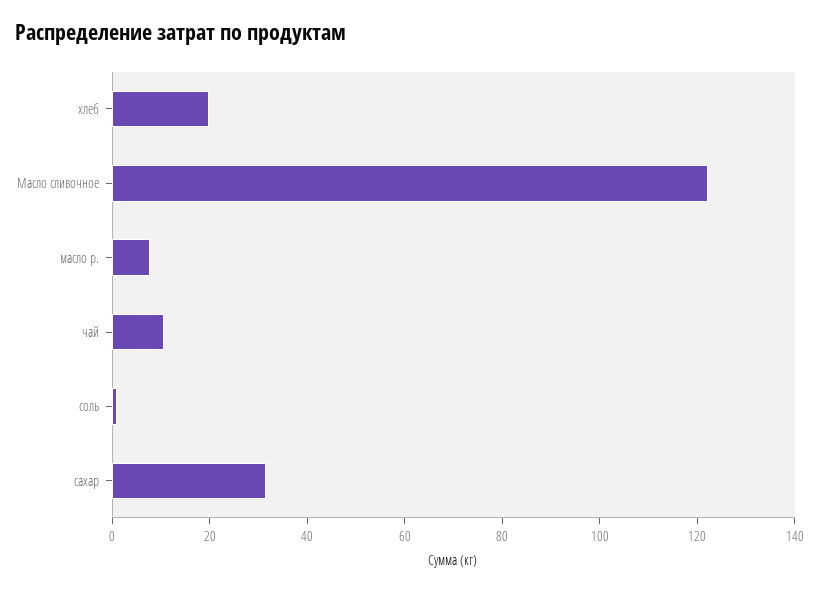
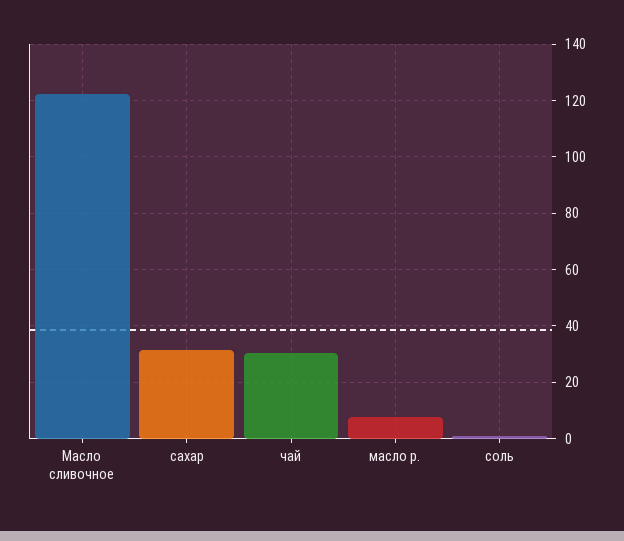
хлеб: 20 -> none
чай: 10 -> 30

